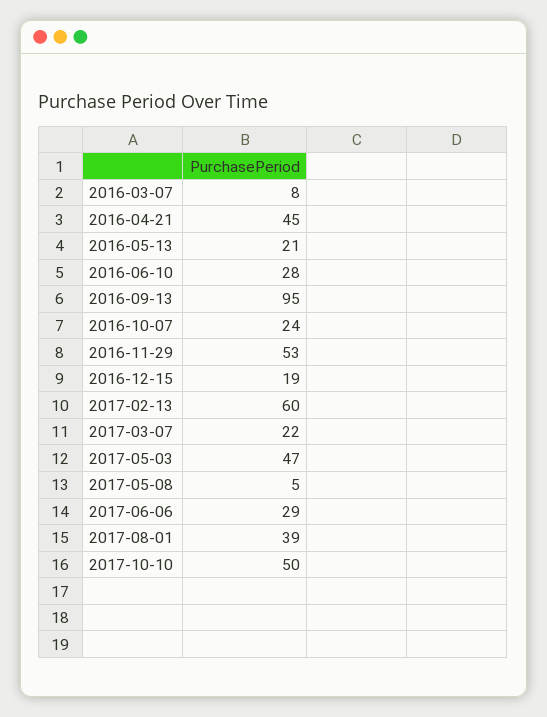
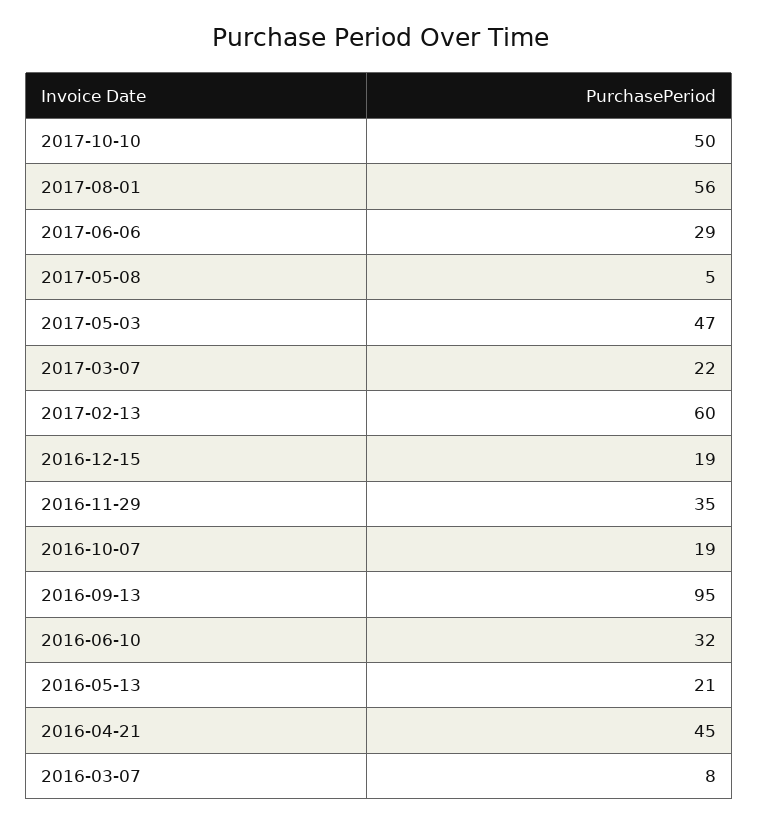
2016-06-10: 28 -> 32
2016-10-07: 24 -> 19
2016-11-29: 53 -> 35
2017-08-01: 39 -> 56

